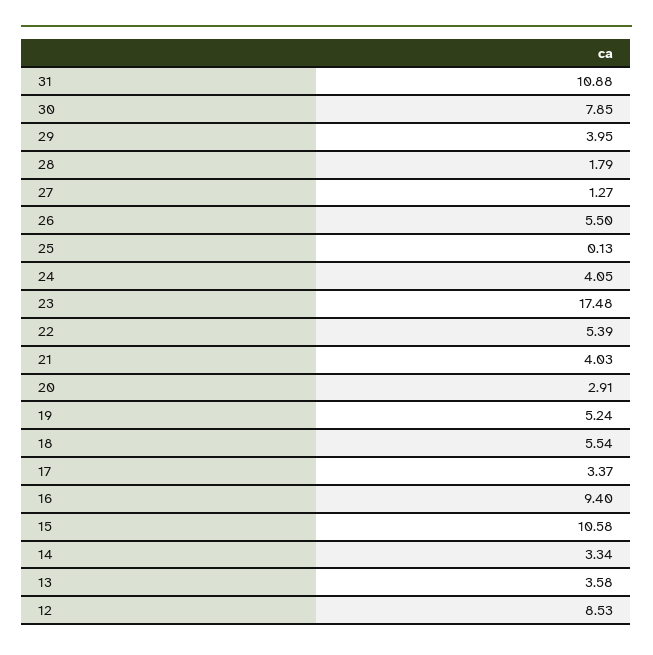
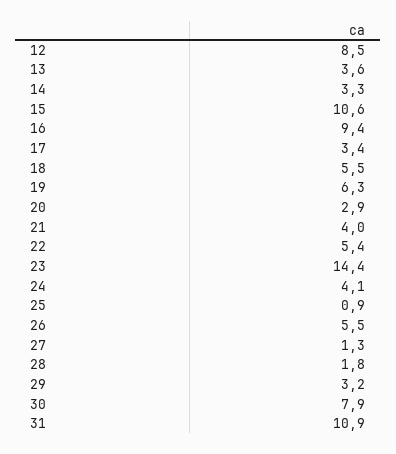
29: 3.95 -> 3.2
25: 0.13 -> 0.9
23: 17.48 -> 14.4
19: 5.24 -> 6.3

